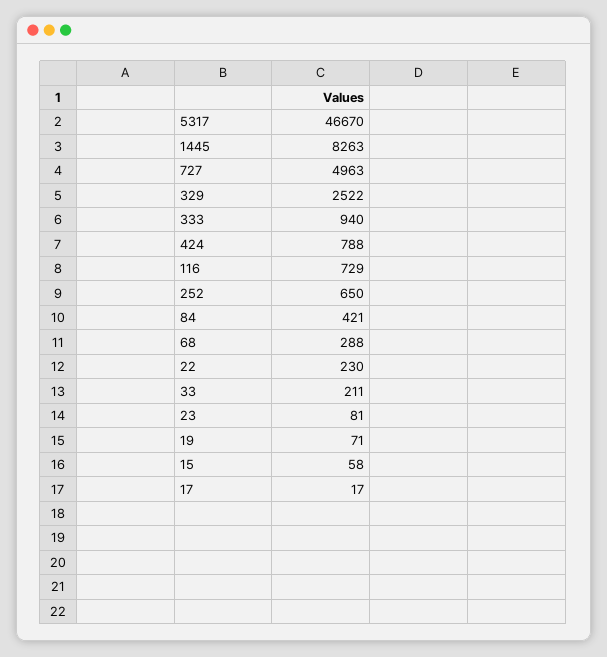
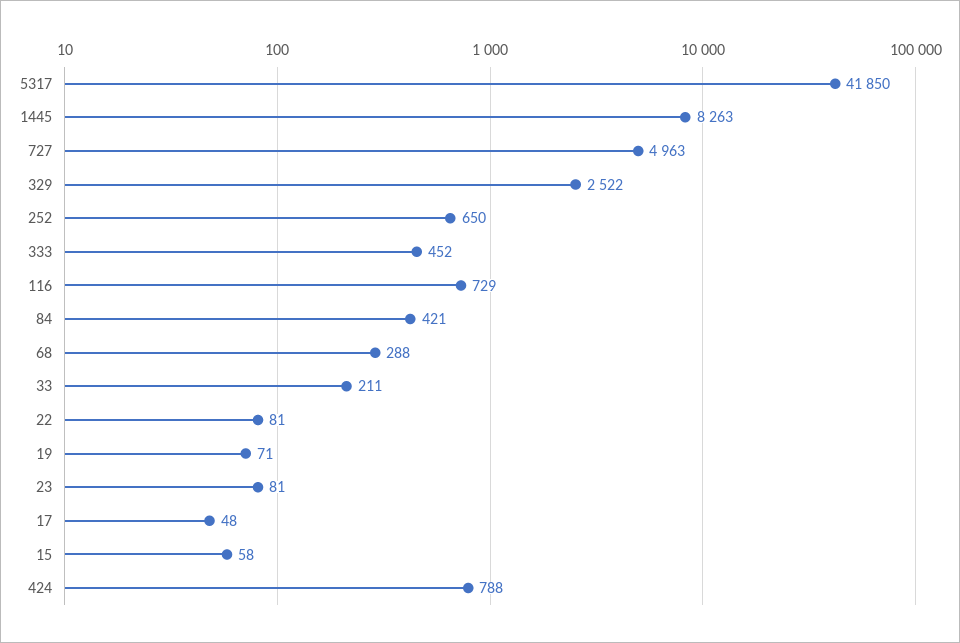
5317: 46670 -> 41850
333: 940 -> 452
22: 230 -> 81
17: 17 -> 48

